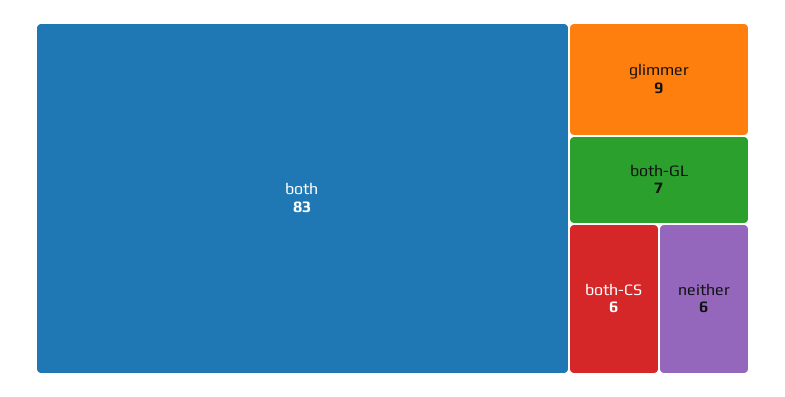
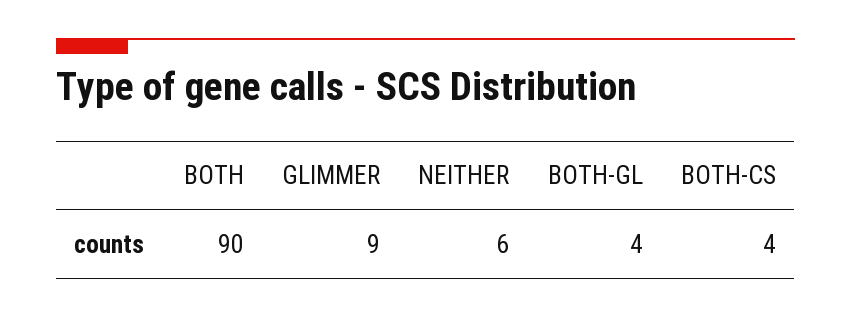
both: 83 -> 90
both-GL: 7 -> 4
both-CS: 6 -> 4

